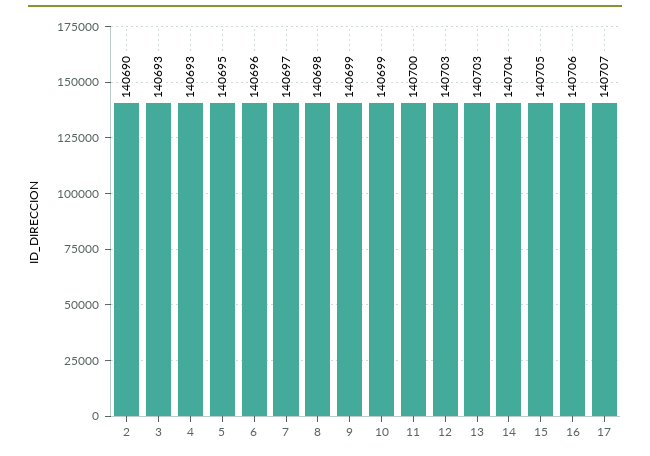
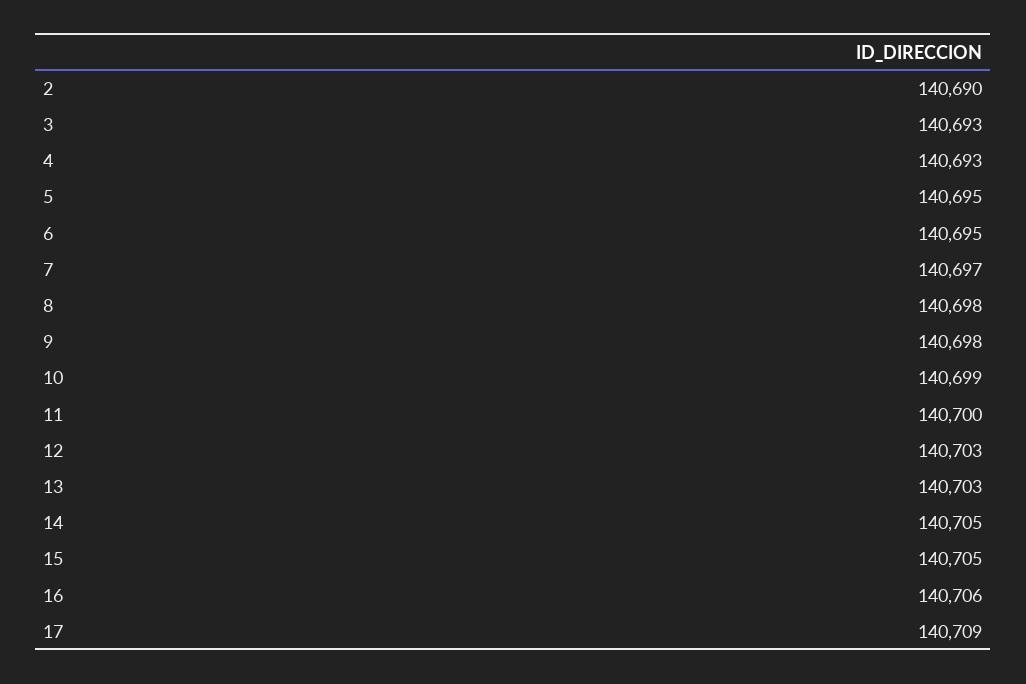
6: 140696 -> 140695
9: 140699 -> 140698
14: 140704 -> 140705
17: 140707 -> 140709

